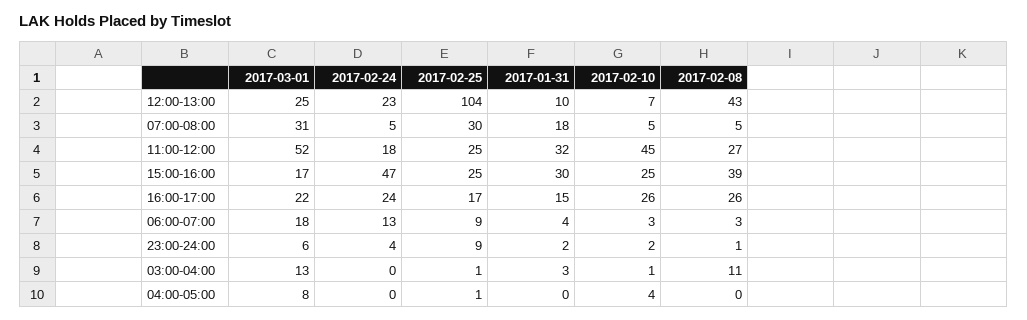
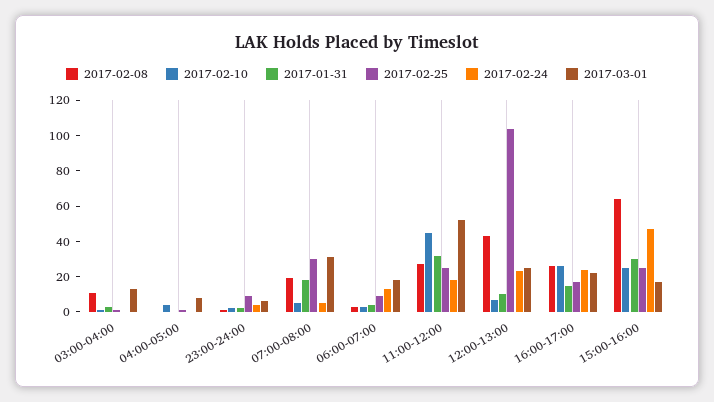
2017-02-08, 07:00-08:00: 5 -> 20
2017-02-08, 15:00-16:00: 39 -> 65

